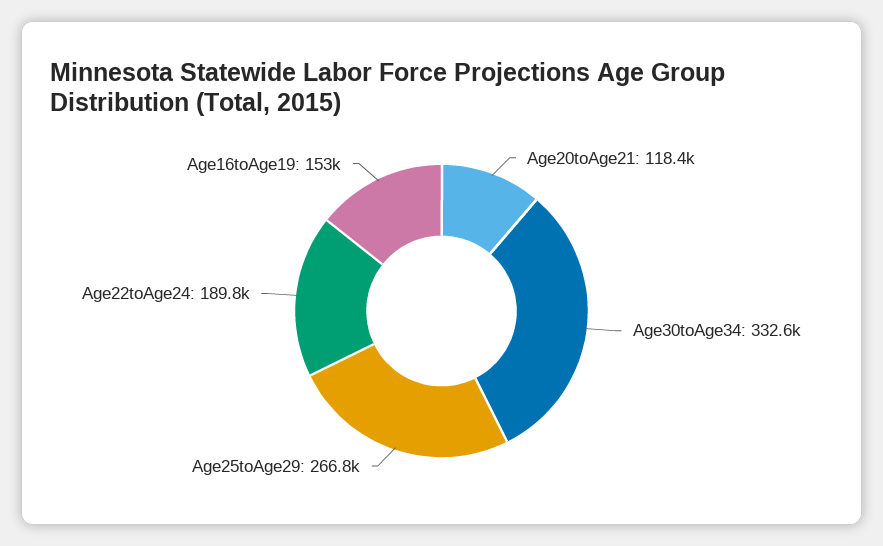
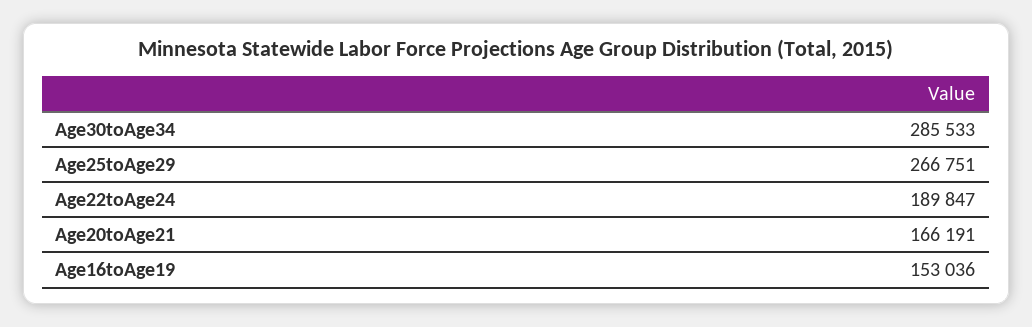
Age20toAge21: 118400 -> 166191
Age30toAge34: 332600 -> 285533

